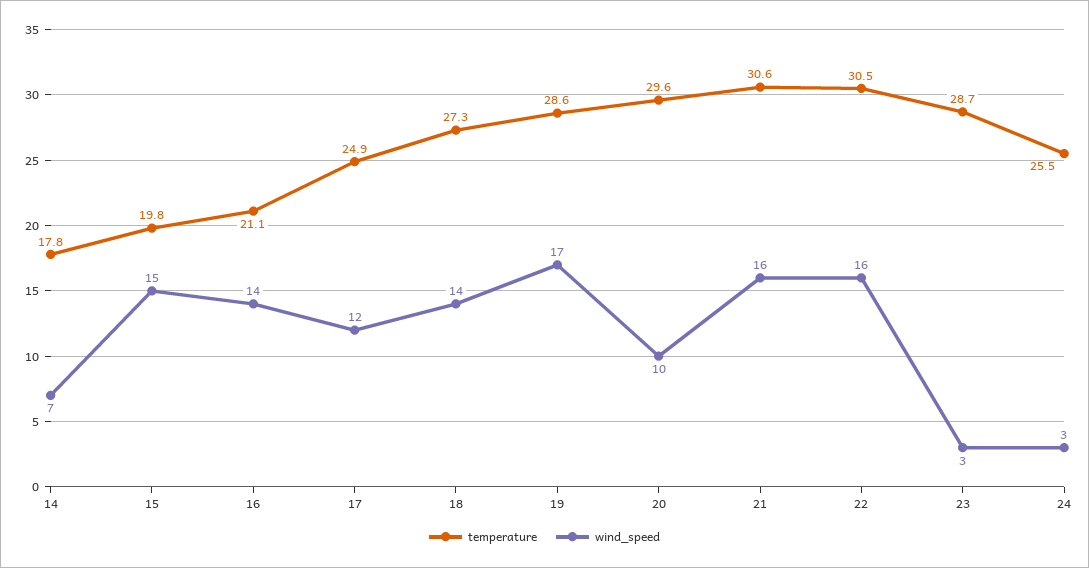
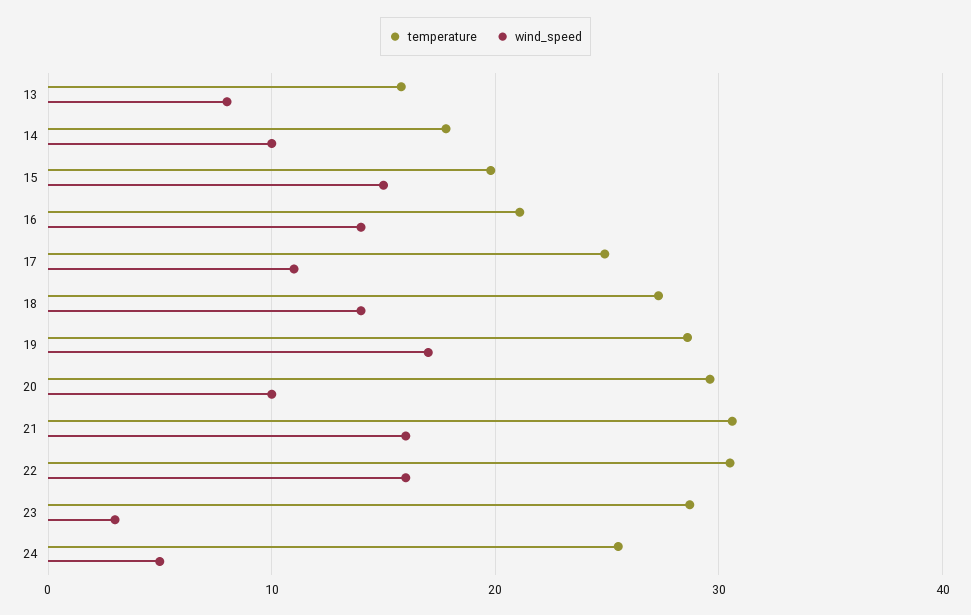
wind_speed, 14: 7 -> 10
wind_speed, 17: 12 -> 11
wind_speed, 24: 3 -> 5
temperature, 13: none -> 16
wind_speed, 13: none -> 8

